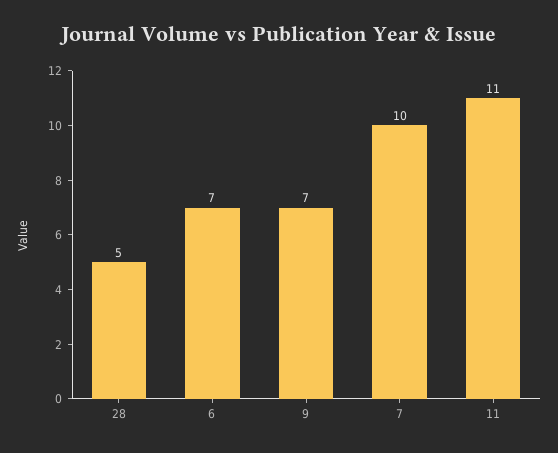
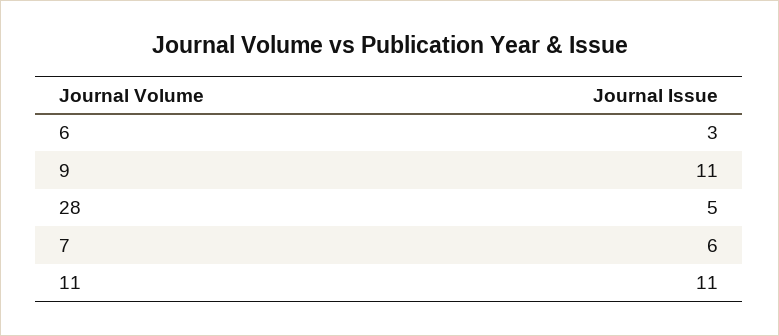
6: 7 -> 3
9: 7 -> 11
7: 10 -> 6

